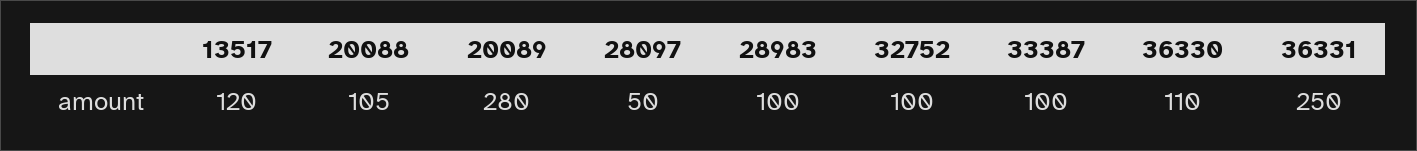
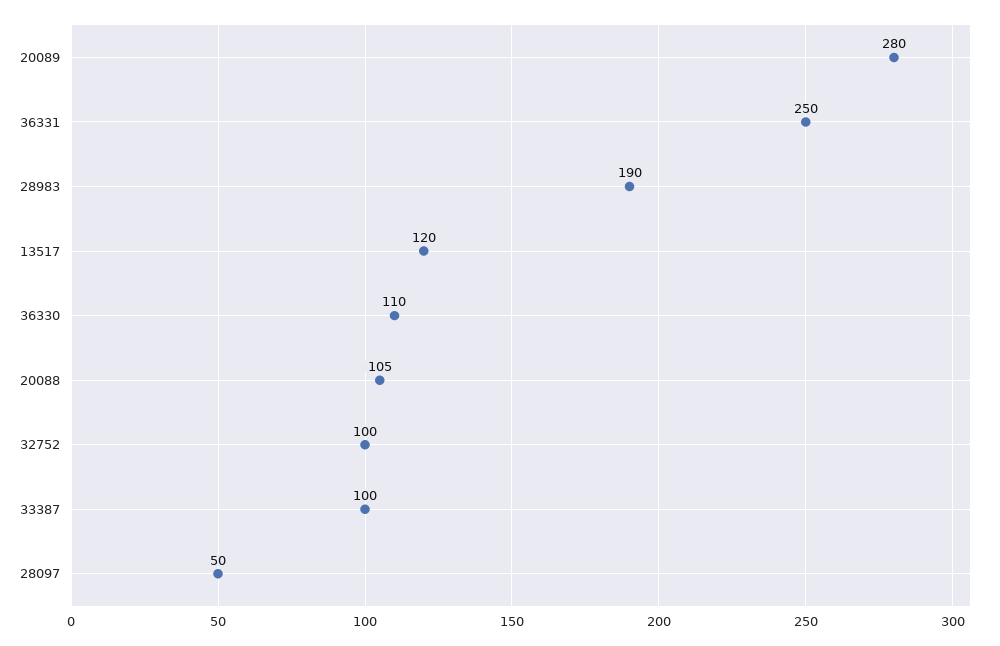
28983: 100 -> 190

